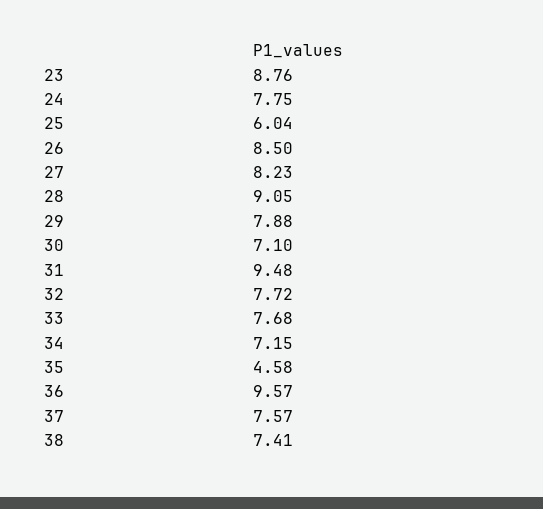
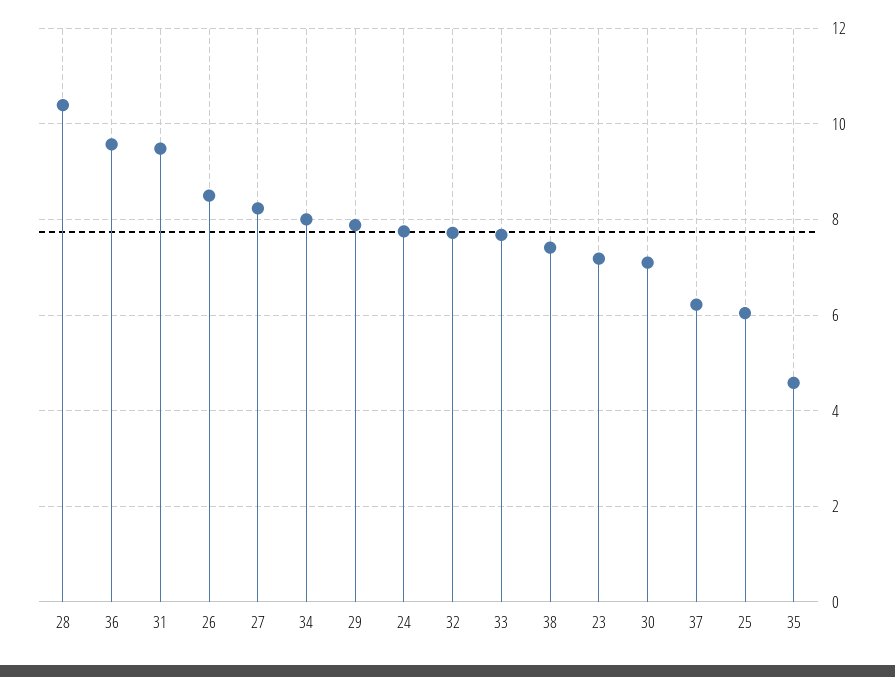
23: 8.76 -> 7.2
28: 9.05 -> 10.4
34: 7.15 -> 8
37: 7.57 -> 6.2

